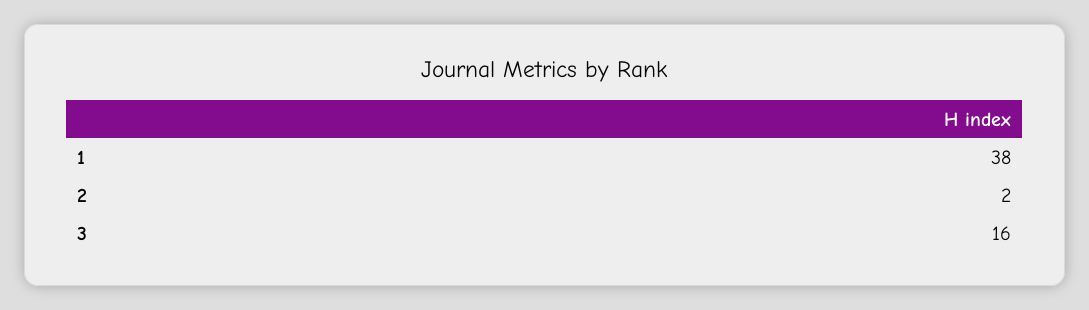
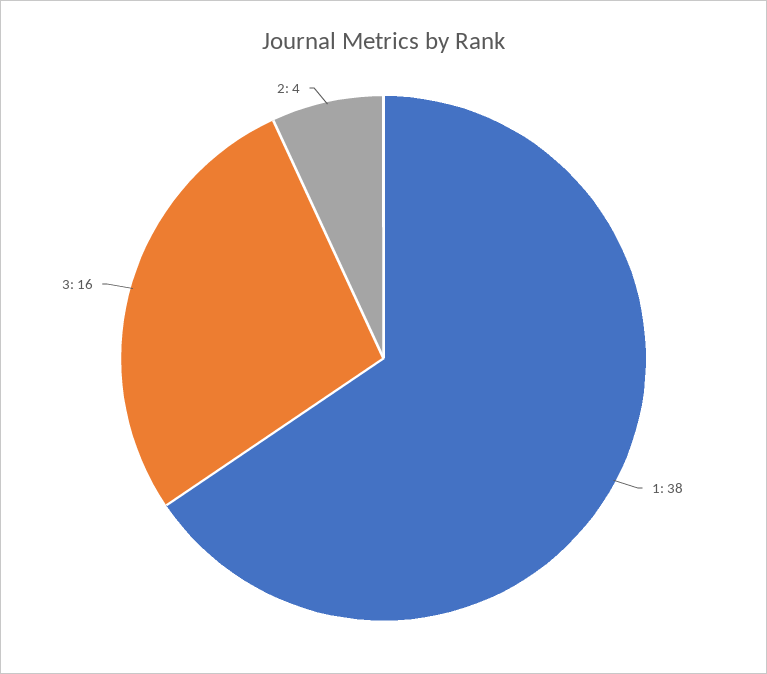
2: 2 -> 4

